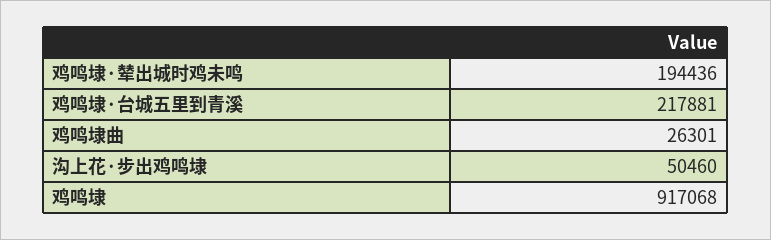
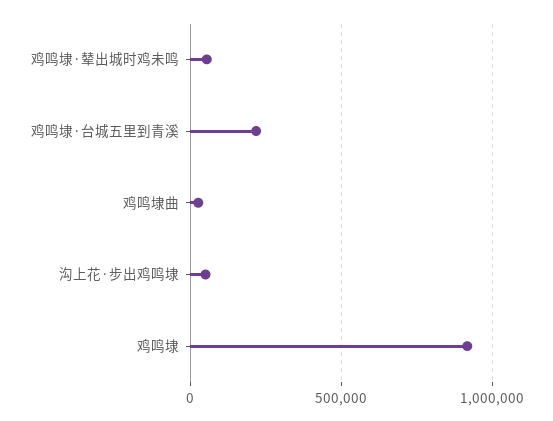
鸡鸣埭·辇出城时鸡未鸣: 194436 -> 50000

